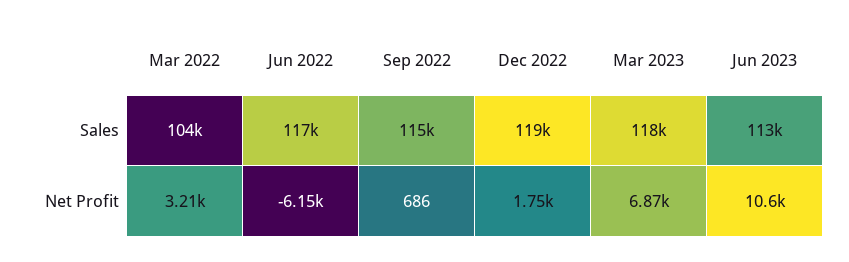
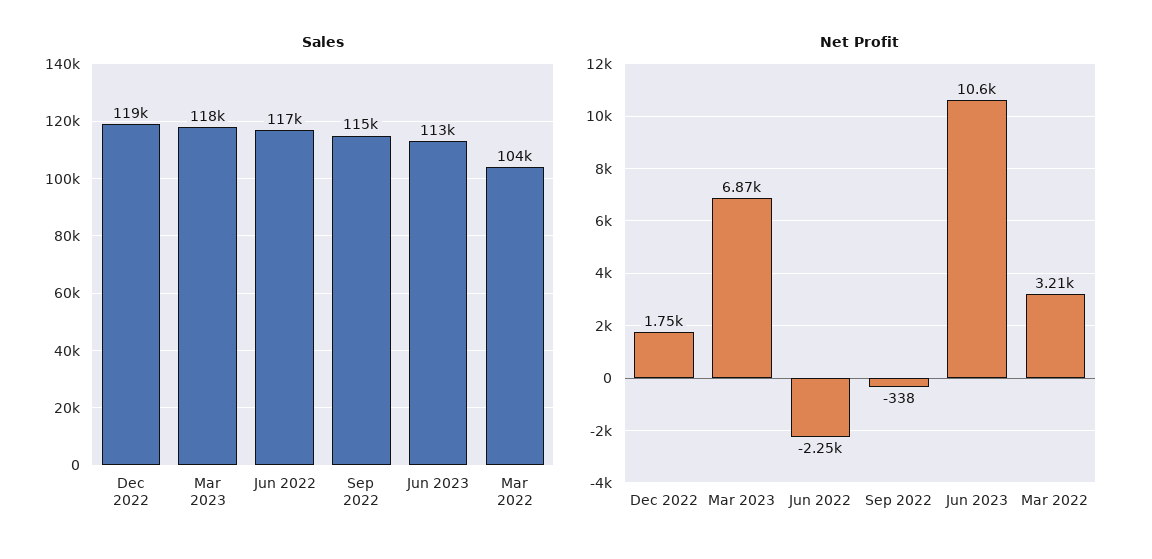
Net Profit, Jun 2022: -6150 -> -2250
Net Profit, Sep 2022: 686 -> -338

